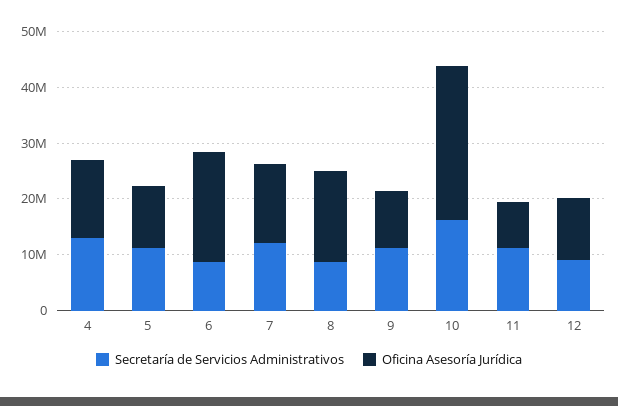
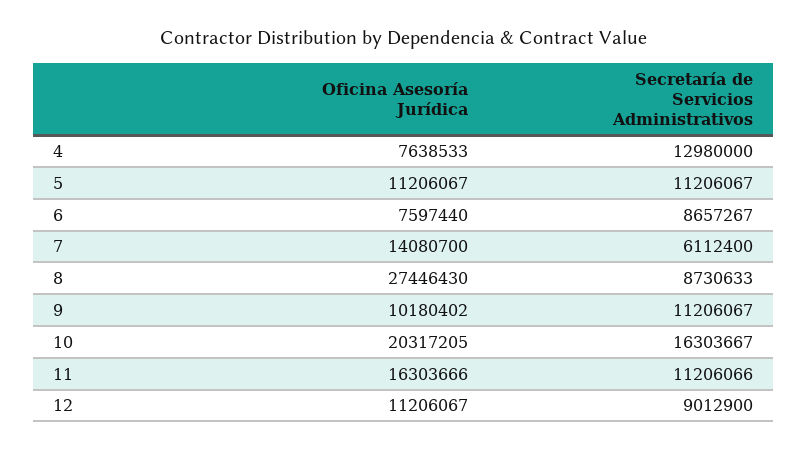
Oficina Asesoría Jurídica, 4: 14000000 -> 7638533
Oficina Asesoría Jurídica, 6: 20000000 -> 7597440
Secretaría de Servicios Administrativos, 7: 12000000 -> 6112400
Oficina Asesoría Jurídica, 8: 16000000 -> 27446430
Oficina Asesoría Jurídica, 10: 28000000 -> 20317205
Oficina Asesoría Jurídica, 11: 8000000 -> 16303666

